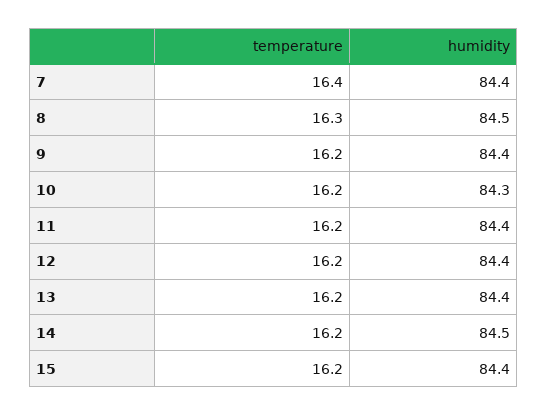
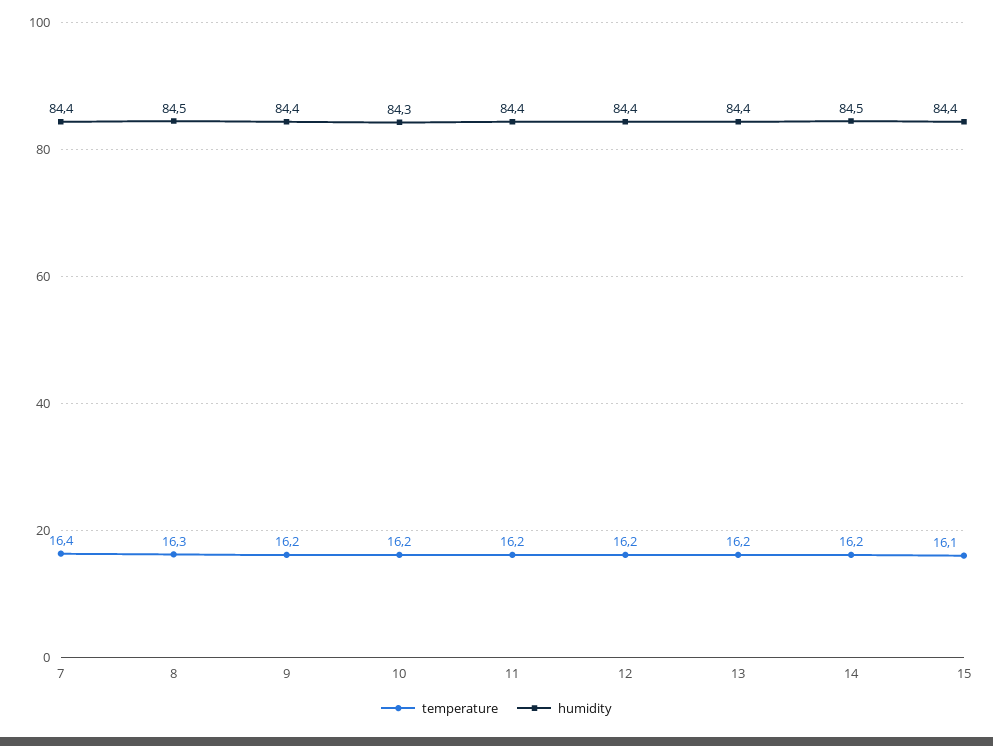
temperature, 15: 16.2 -> 16.1

